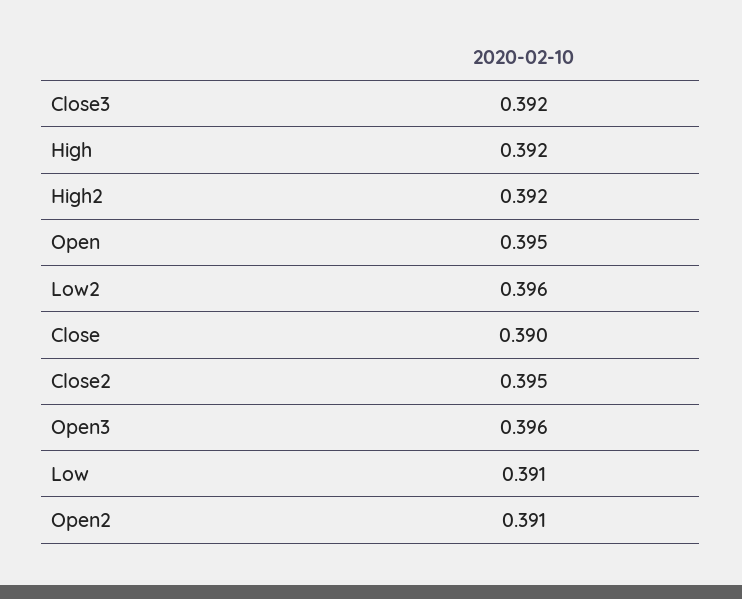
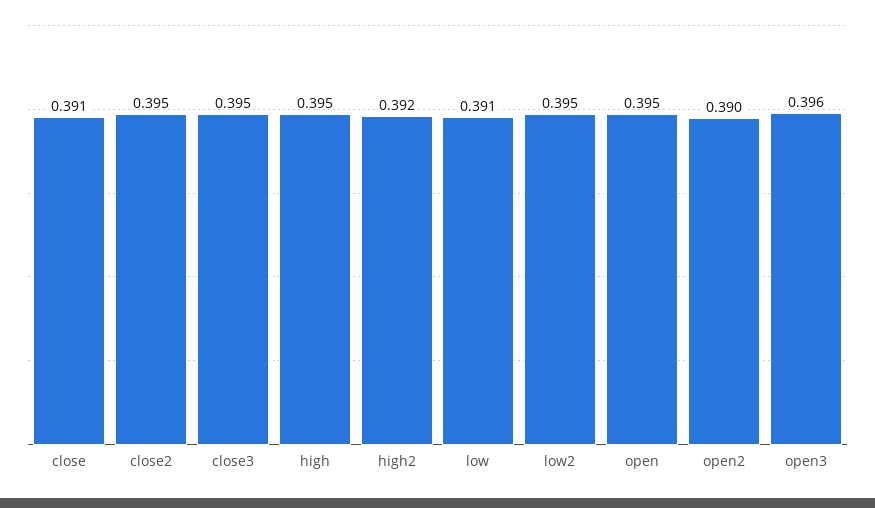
Close3: 0.392 -> 0.395
High: 0.392 -> 0.395
Low2: 0.396 -> 0.395
Close: 0.39 -> 0.391
Open2: 0.391 -> 0.39

